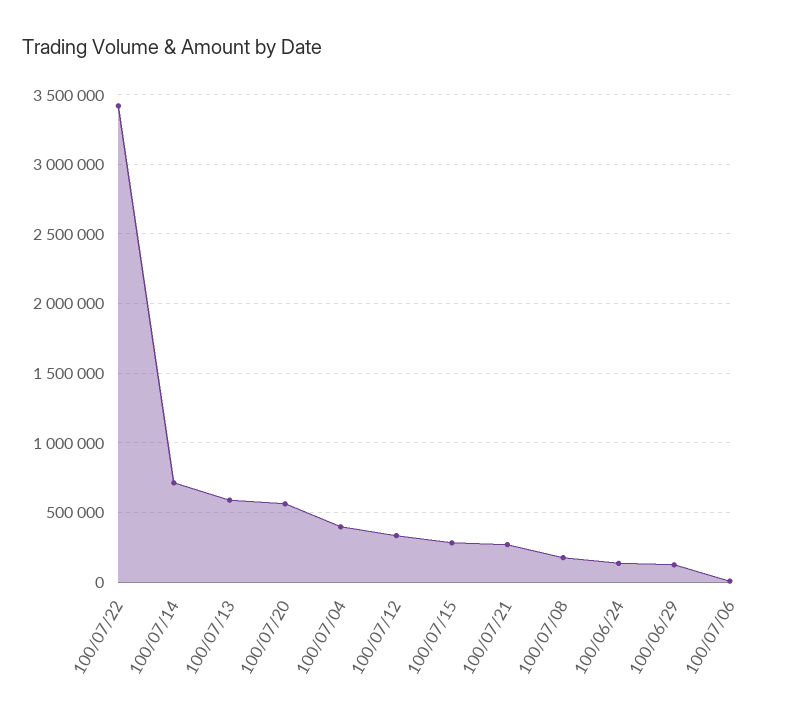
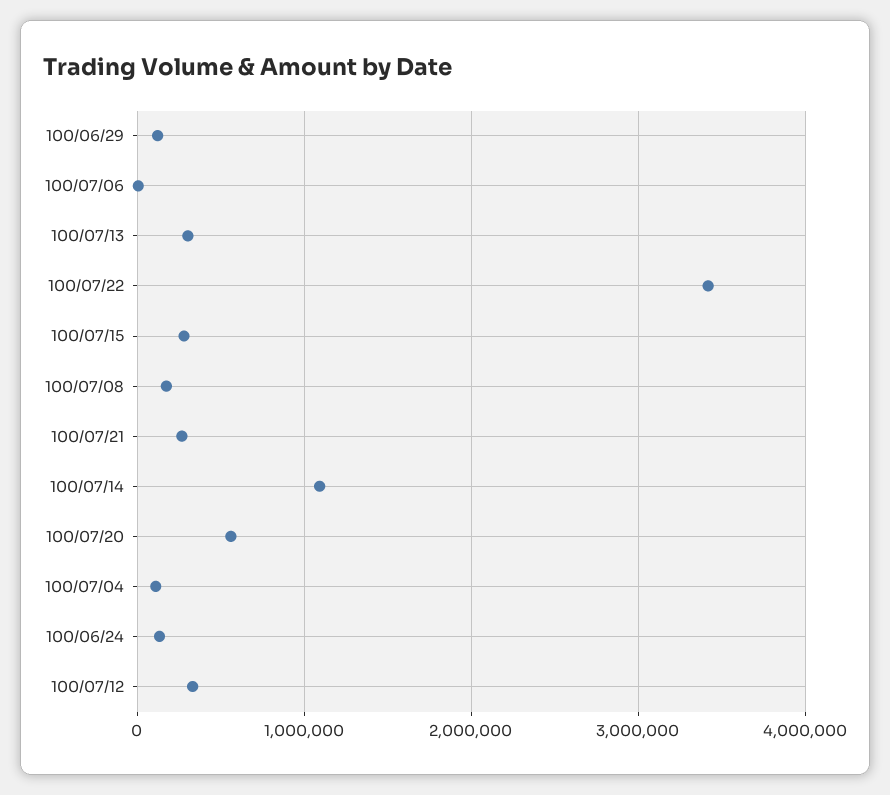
100/07/14: 700000 -> 1100000
100/07/13: 600000 -> 300000
100/07/04: 400000 -> 100000

